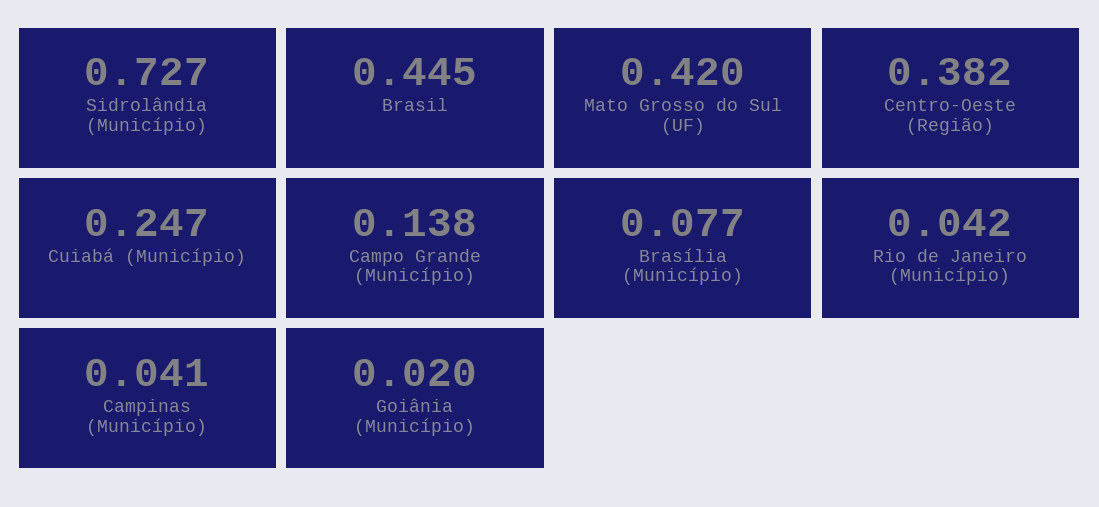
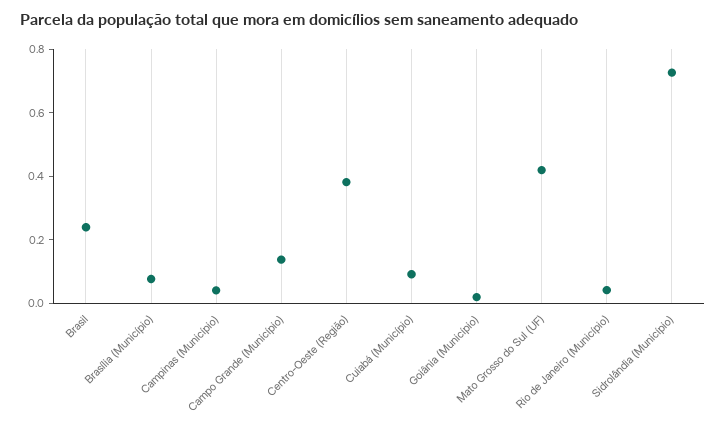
Brasil: 0.445 -> 0.25
Cuiabá (Município): 0.247 -> 0.1

